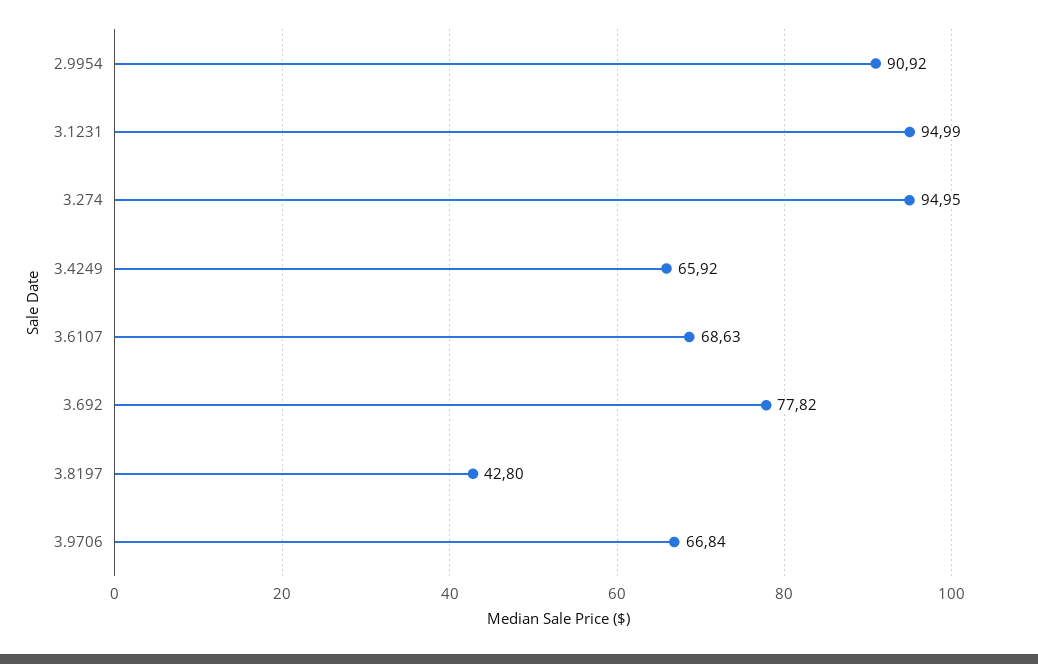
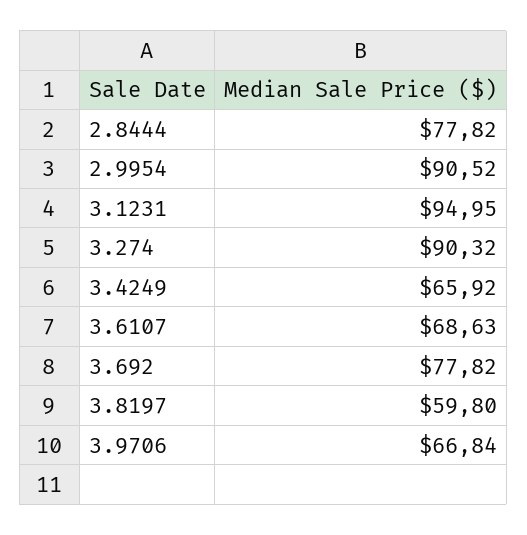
2.9954: 90.92 -> 90.52
3.1231: 94.99 -> 94.95
3.274: 94.95 -> 90.32
3.8197: 42.8 -> 59.8
2.8444: none -> 77.82

